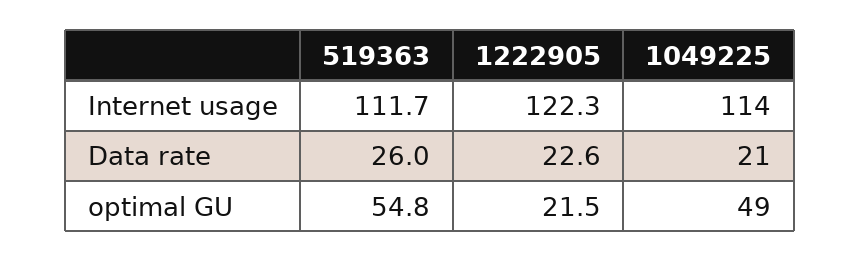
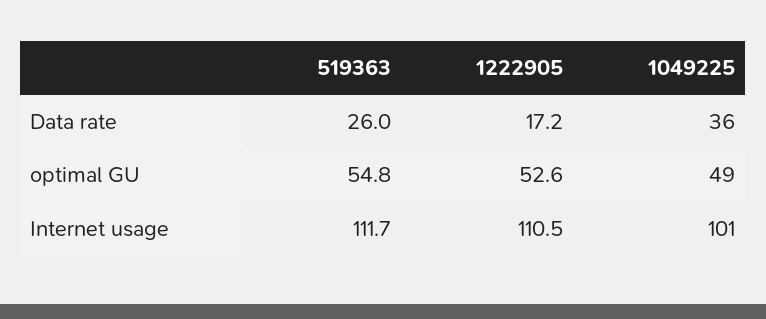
1222905, Internet usage: 122.3 -> 110.5
1049225, Internet usage: 114 -> 101
1222905, Data rate: 22.6 -> 17.2
1049225, Data rate: 21 -> 36
1222905, optimal GU: 21.5 -> 52.6

